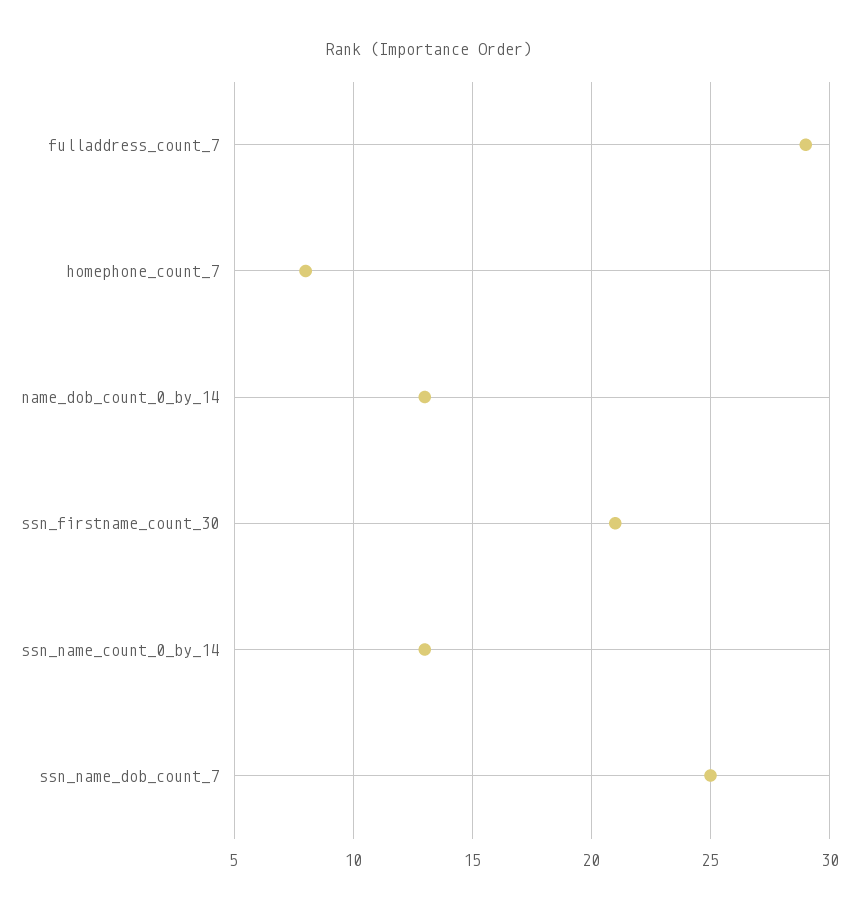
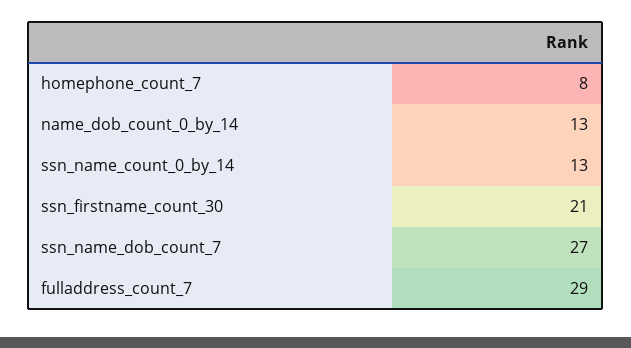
ssn_name_dob_count_7: 25 -> 27

